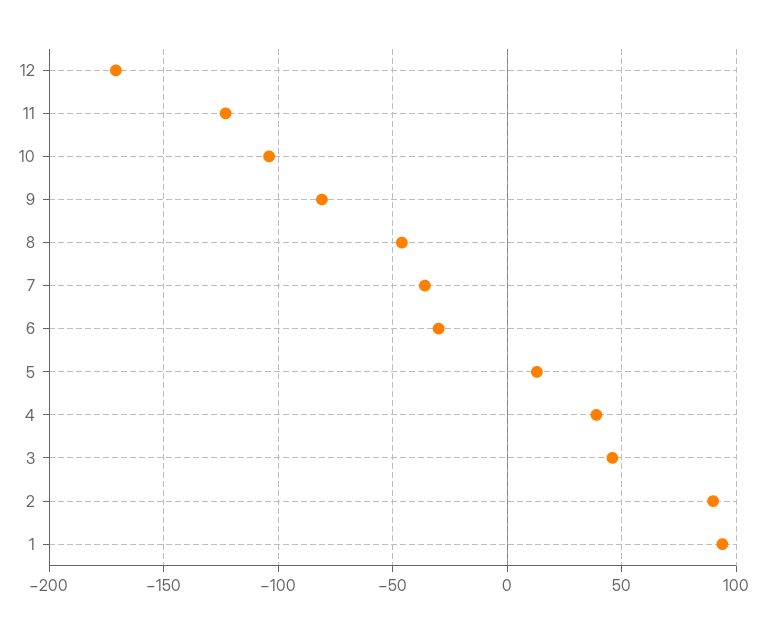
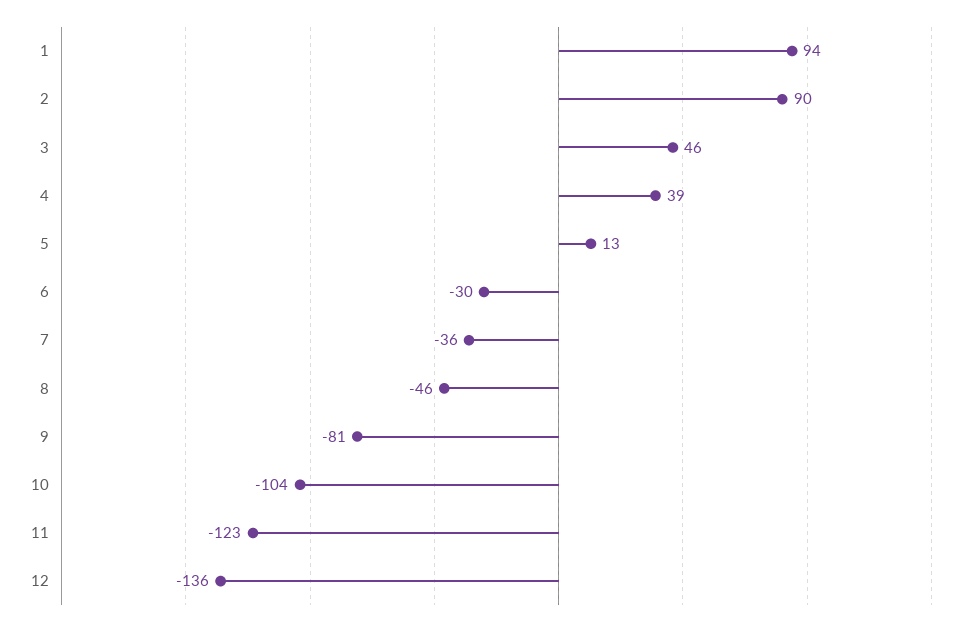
12: -170 -> -136

